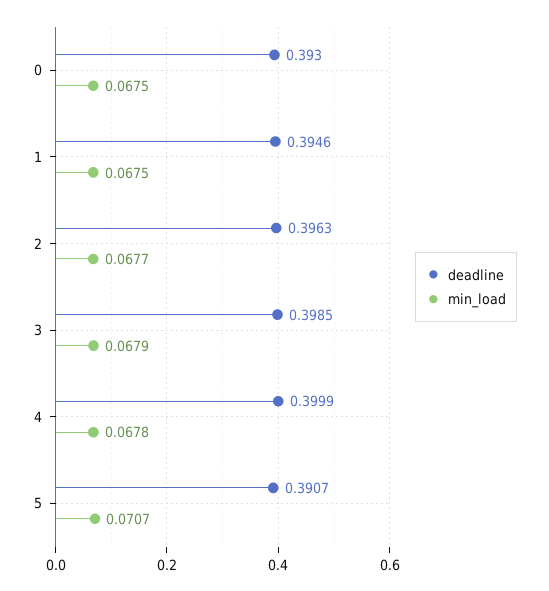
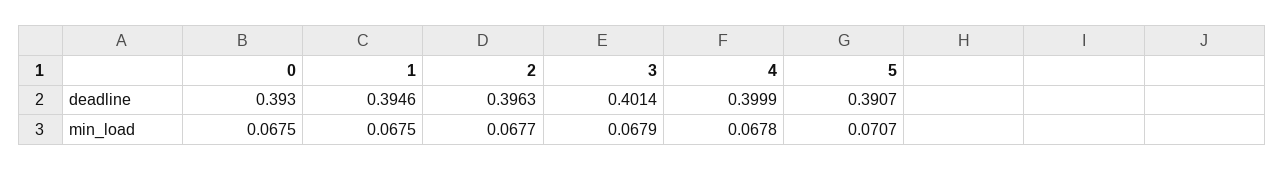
deadline, 3: 0.3985 -> 0.4014

